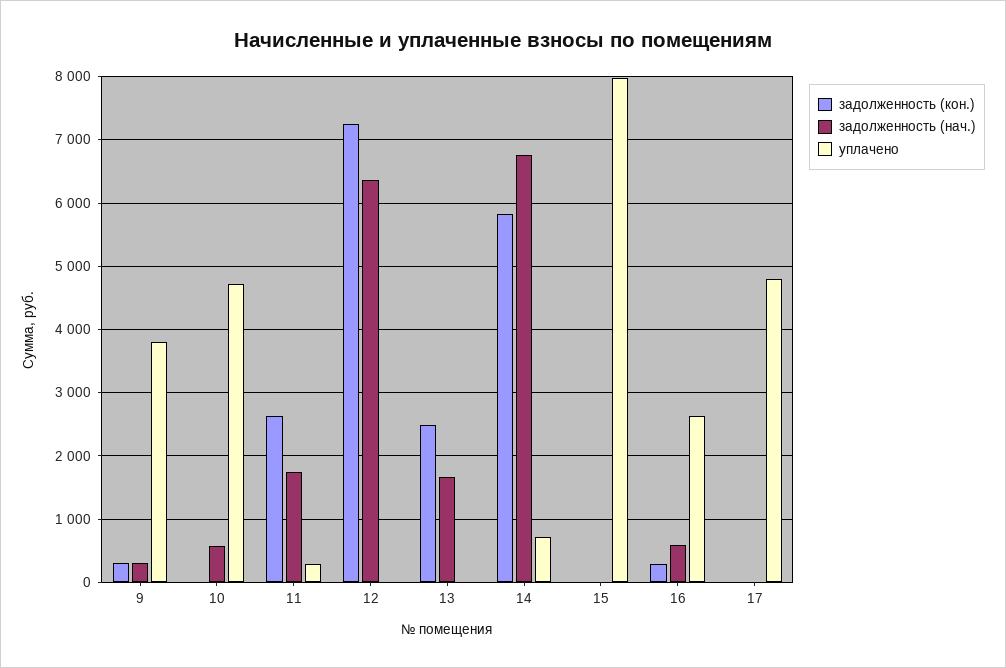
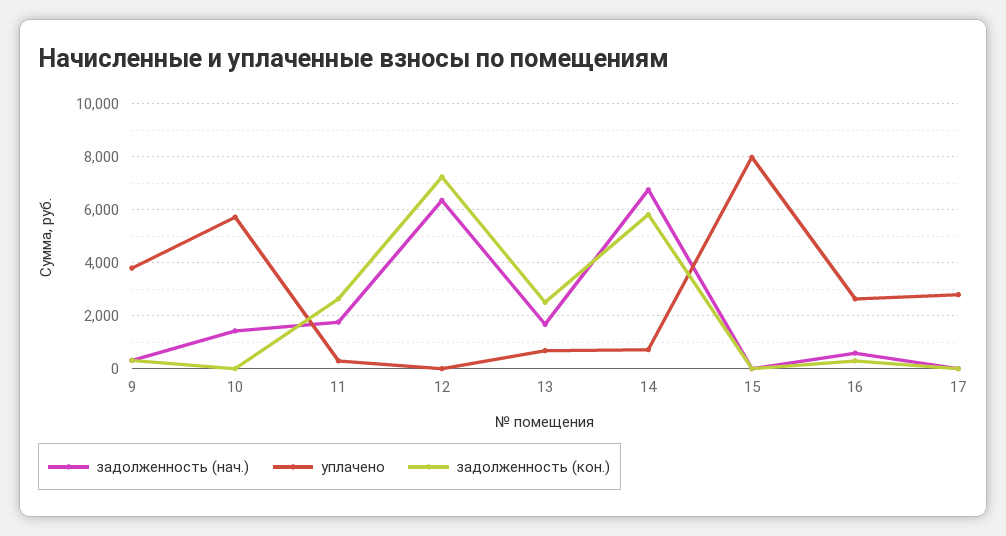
задолженность (нач.), 10: 600 -> 1500
уплачено, 10: 4700 -> 5750
уплачено, 13: 0 -> 750
уплачено, 17: 4800 -> 2750

